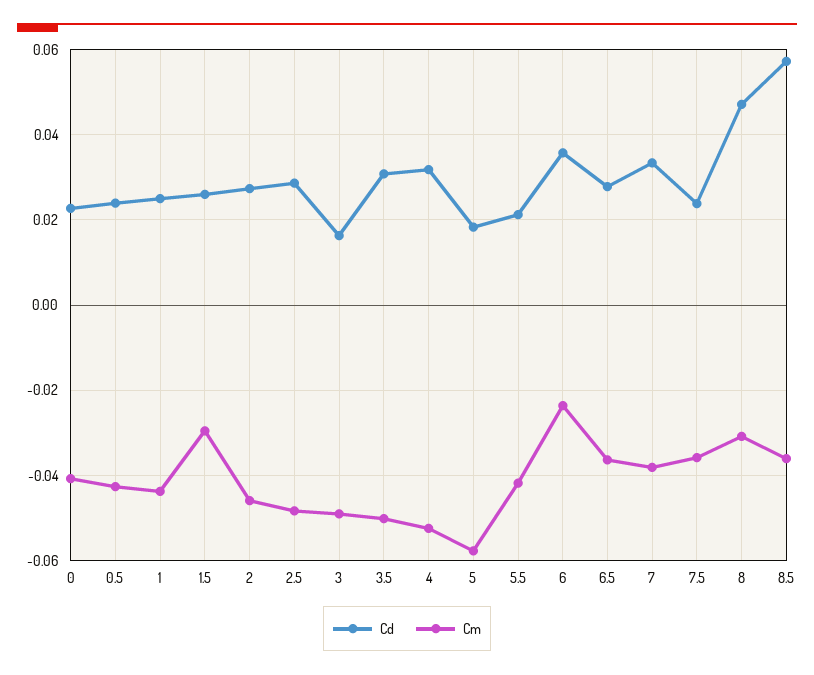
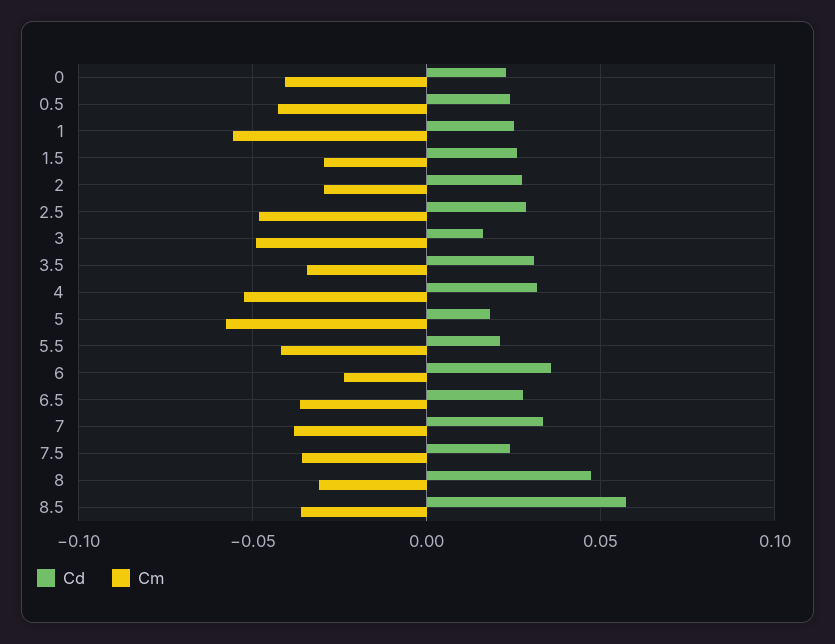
Cm, 1: -0.044 -> -0.055
Cm, 2: -0.046 -> -0.03
Cm, 3.5: -0.05 -> -0.035

